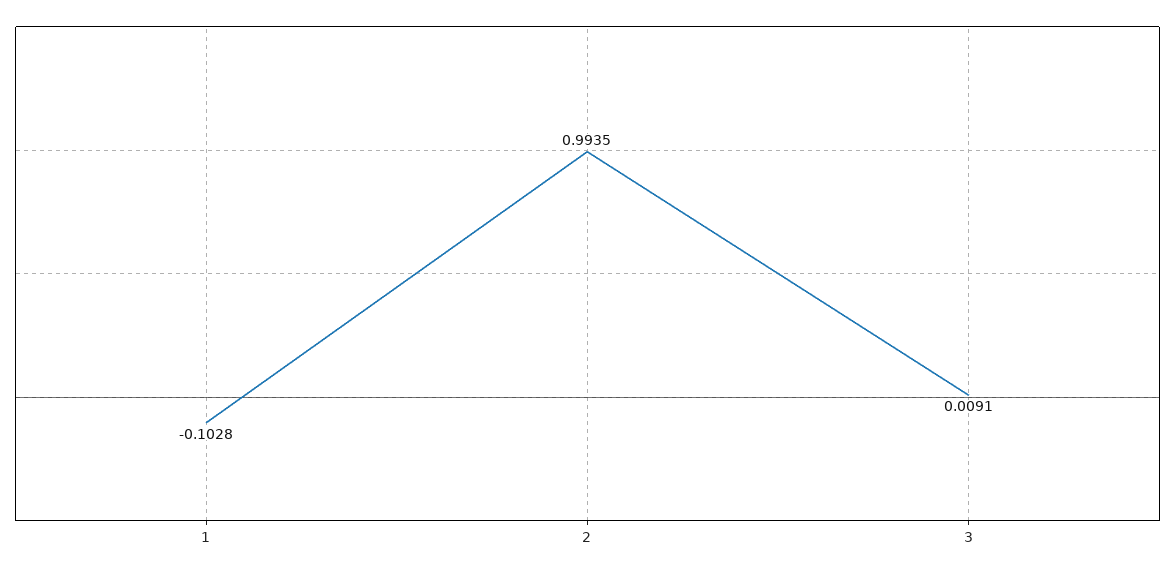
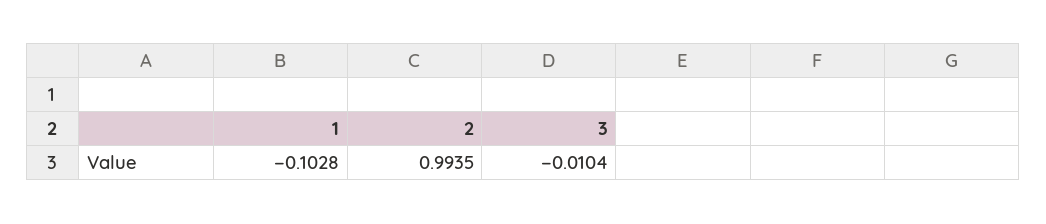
3: 0.0091 -> -0.0104

